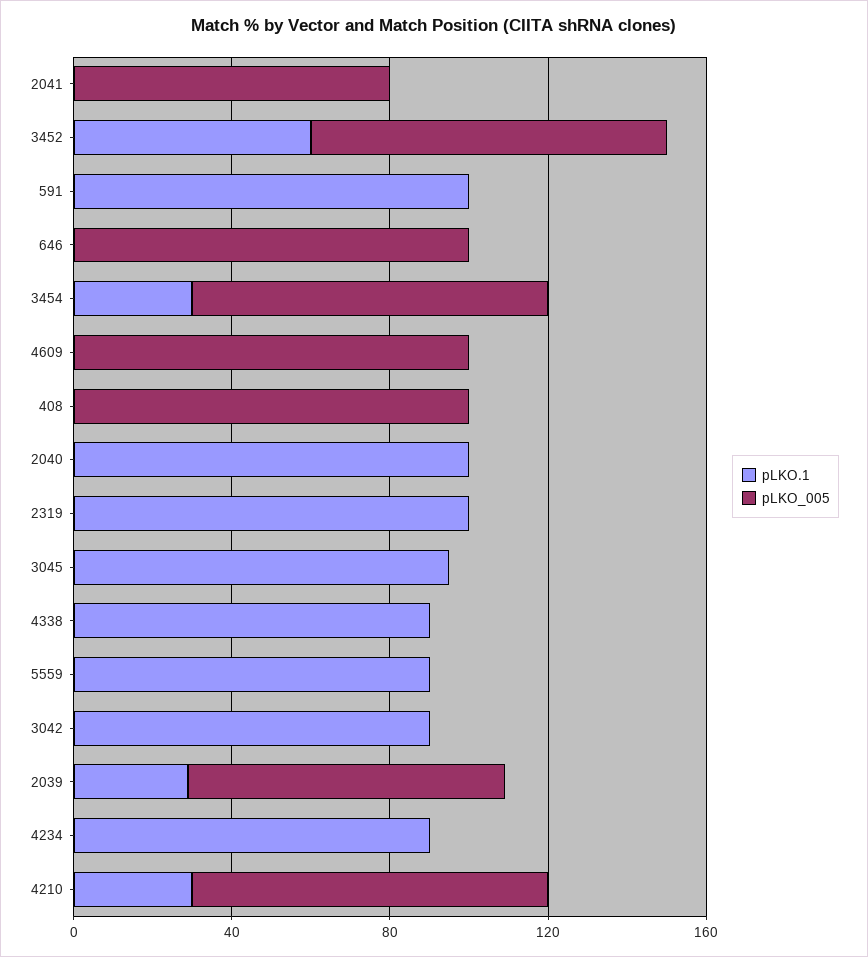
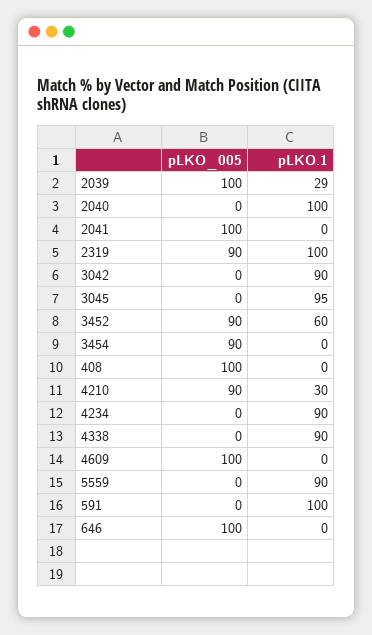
pLKO_005, 2041: 80 -> 100
pLKO.1, 3454: 30 -> 0
pLKO_005, 2319: 0 -> 90
pLKO_005, 2039: 80 -> 100

